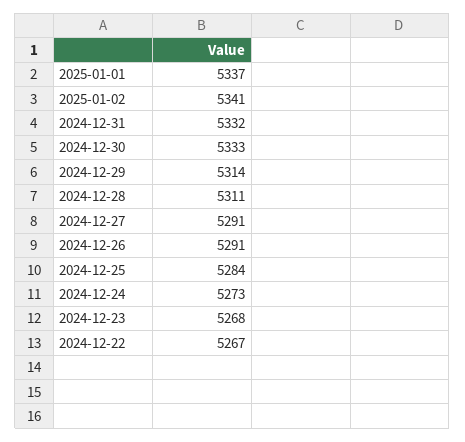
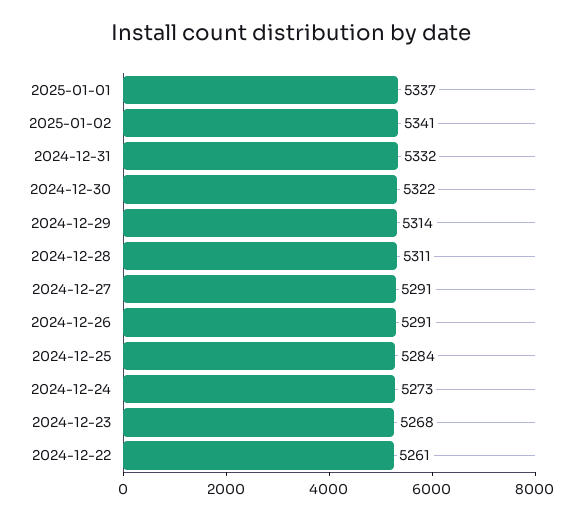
2024-12-30: 5333 -> 5322
2024-12-22: 5267 -> 5261

